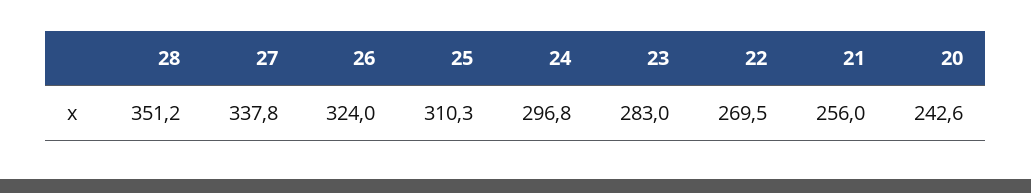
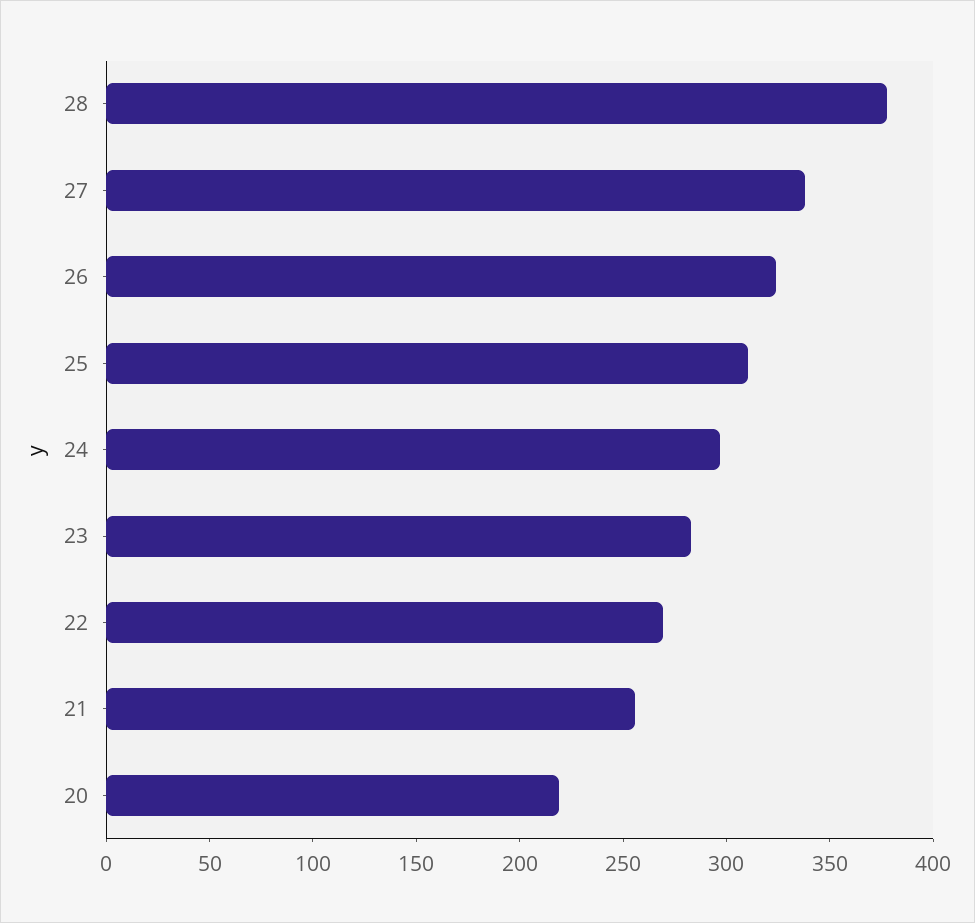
28: 351.2 -> 380
20: 242.6 -> 220

